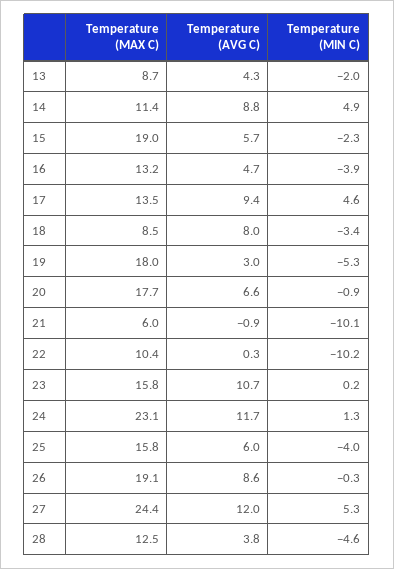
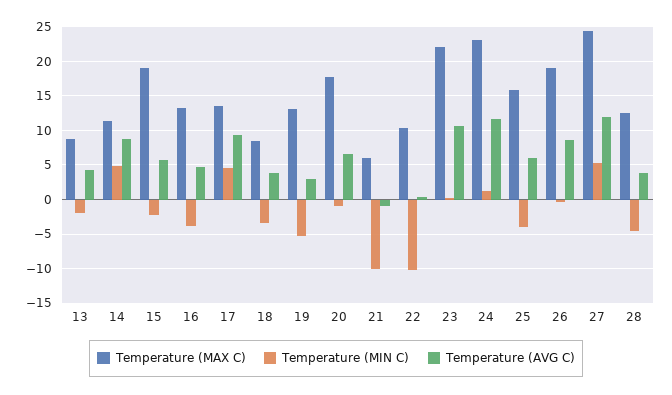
Temperature (AVG C), 18: 8 -> 4
Temperature (MAX C), 19: 18 -> 13
Temperature (MAX C), 23: 15.8 -> 22

